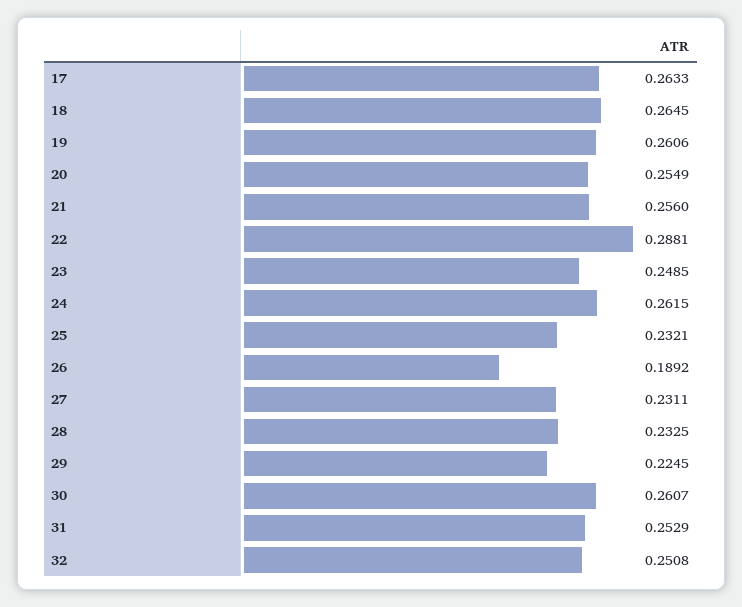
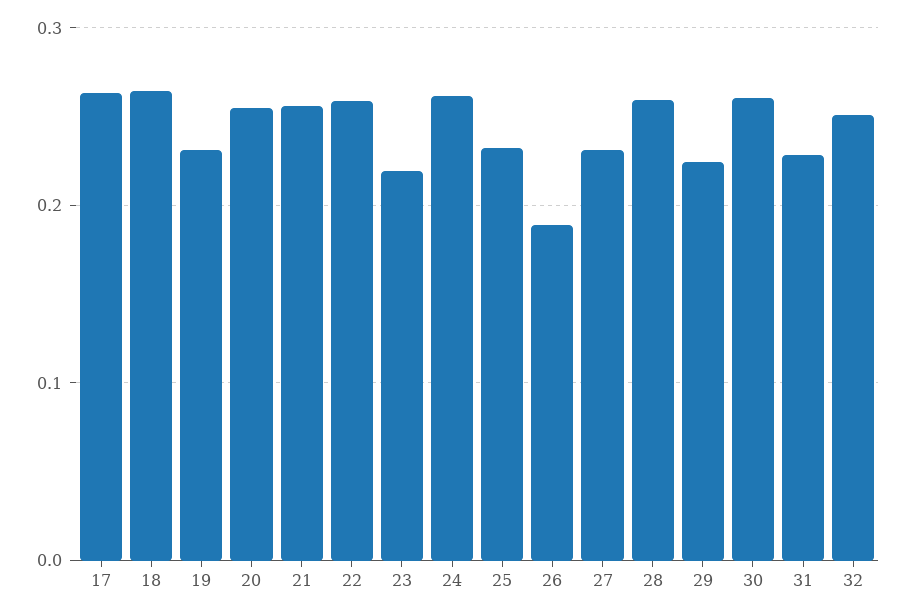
19: 0.2606 -> 0.23
22: 0.2881 -> 0.26
23: 0.2485 -> 0.22
28: 0.2325 -> 0.26
31: 0.2529 -> 0.23

